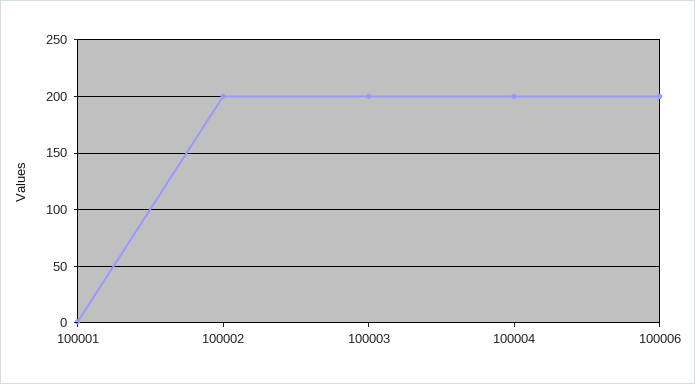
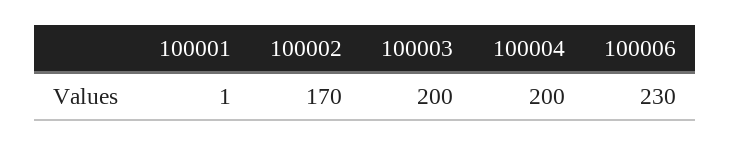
100002: 200 -> 170
100006: 200 -> 230

